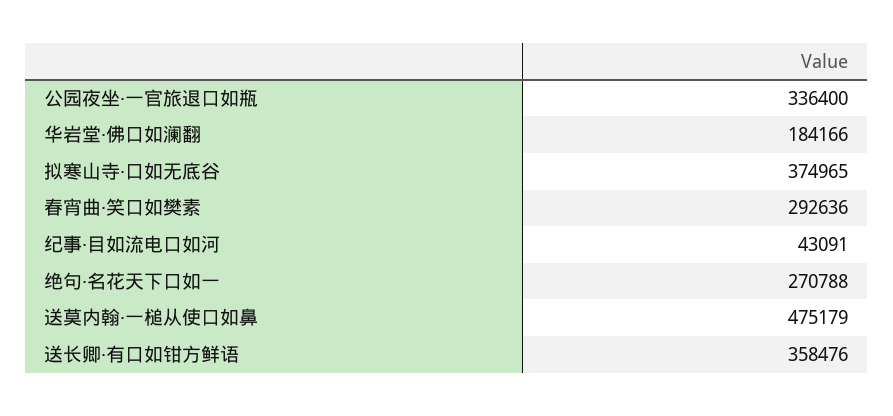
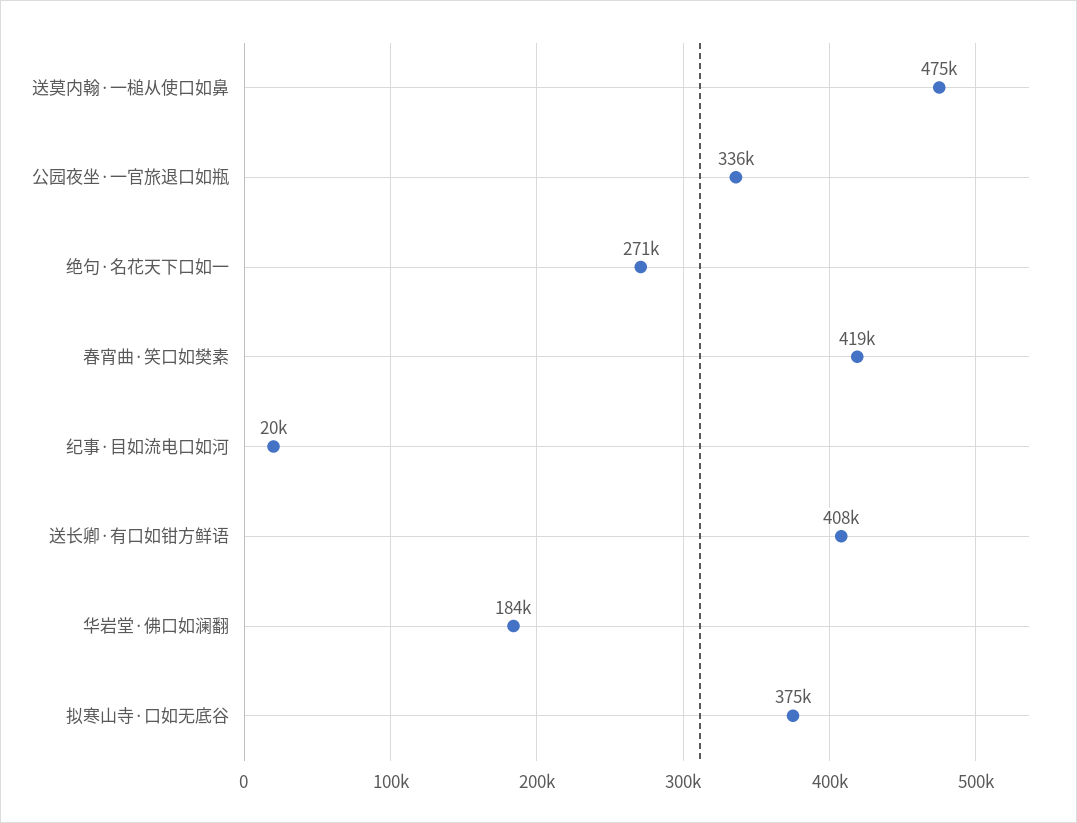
春宵曲·笑口如樊素: 292636 -> 419000
纪事·目如流电口如河: 43091 -> 20000
送长卿·有口如钳方鲜语: 358476 -> 408000

